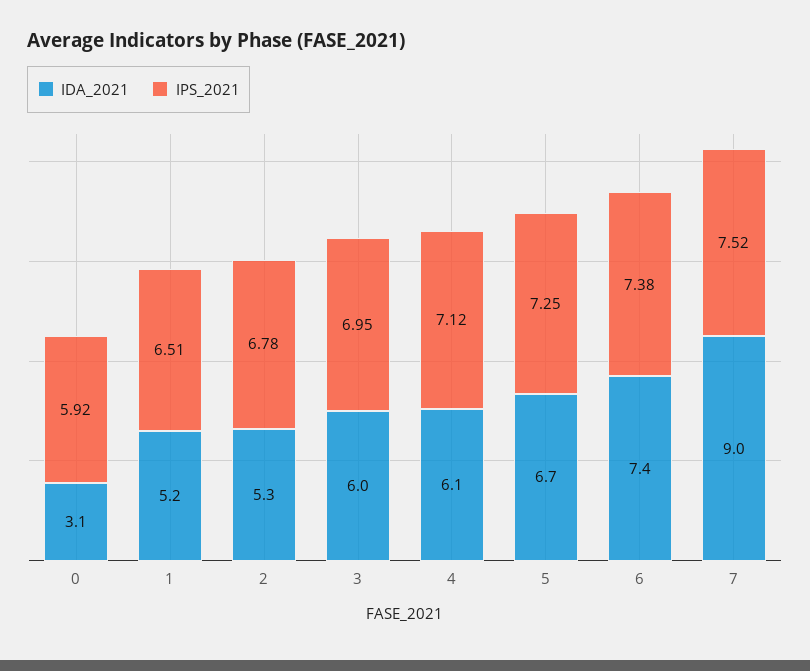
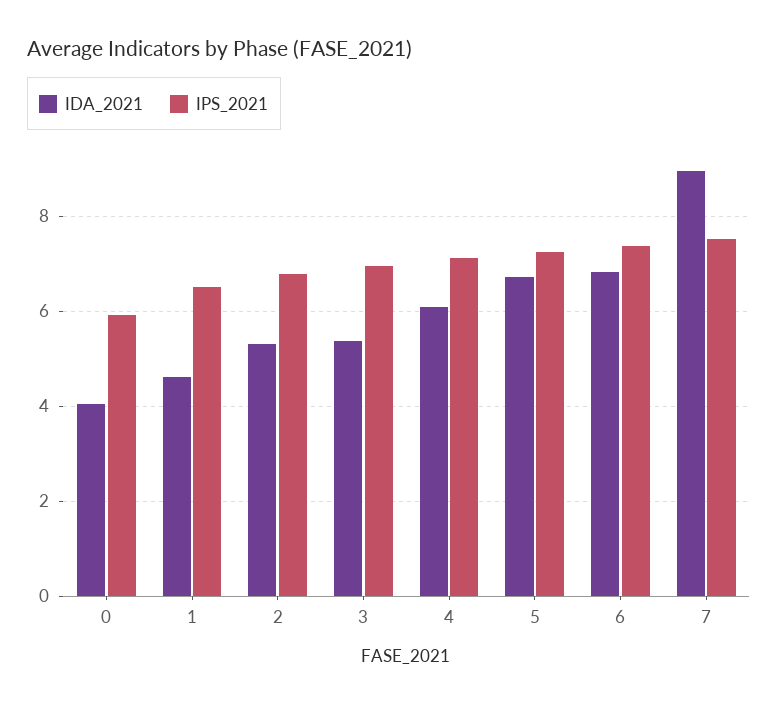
IDA_2021, 0: 3.1 -> 4
IDA_2021, 1: 5.2 -> 4.6
IDA_2021, 3: 6 -> 5.4
IDA_2021, 6: 7.4 -> 6.8

